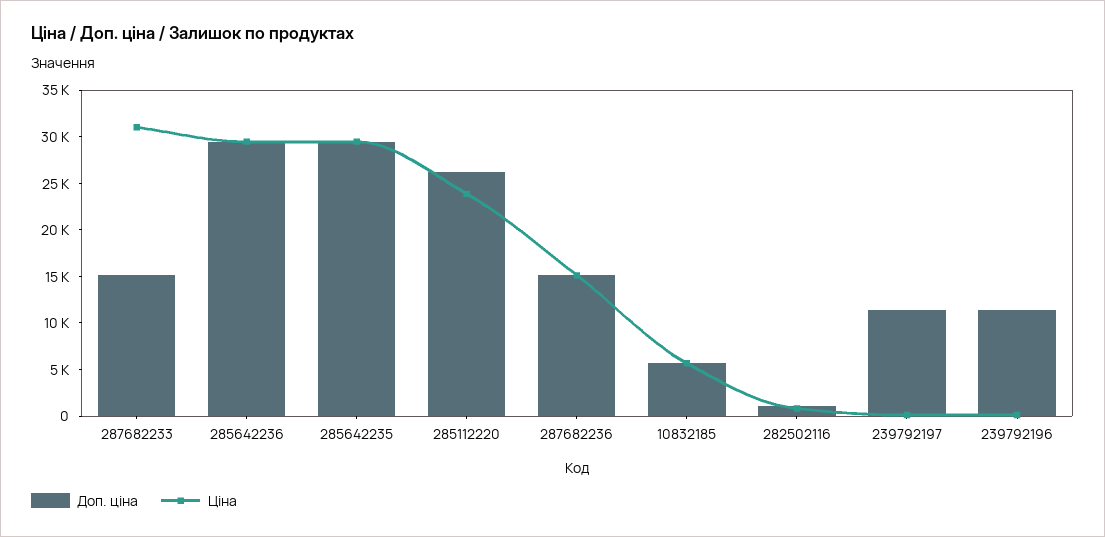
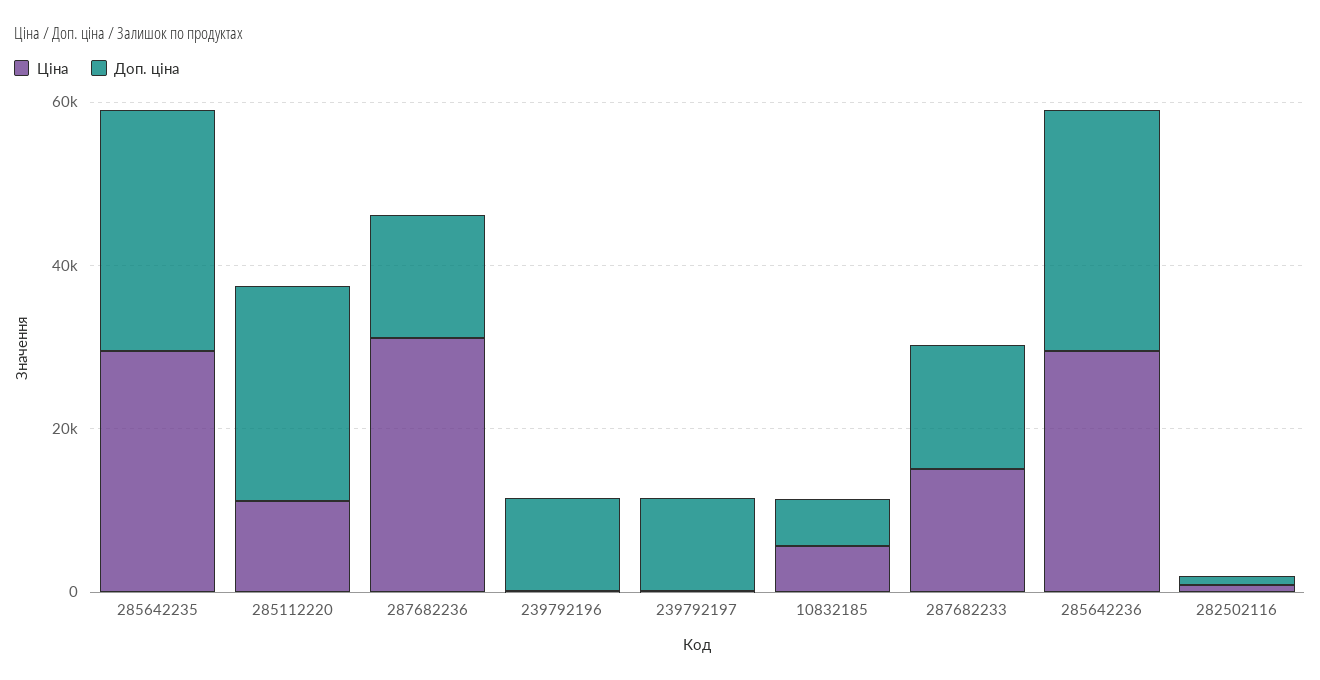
Ціна, 287682233: 31000 -> 15000
Ціна, 285112220: 24000 -> 10000
Ціна, 287682236: 15000 -> 30000

